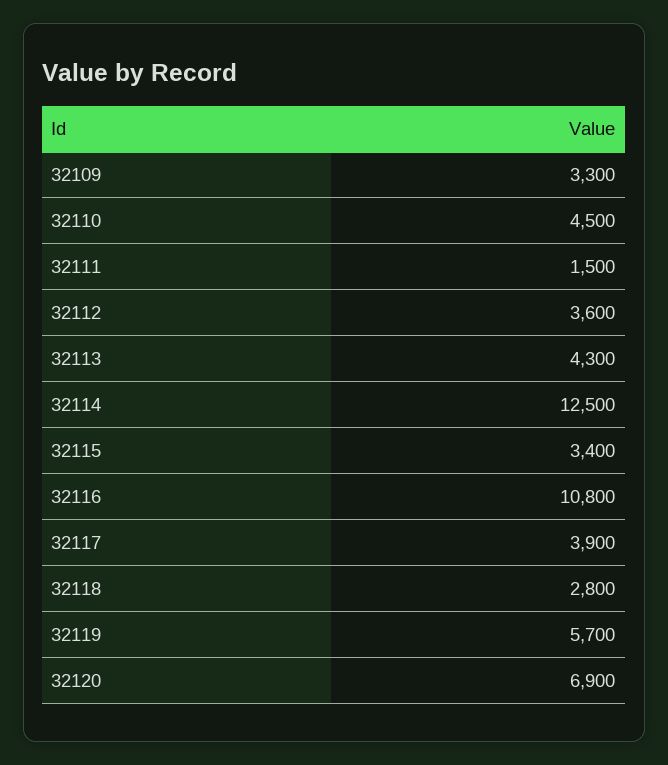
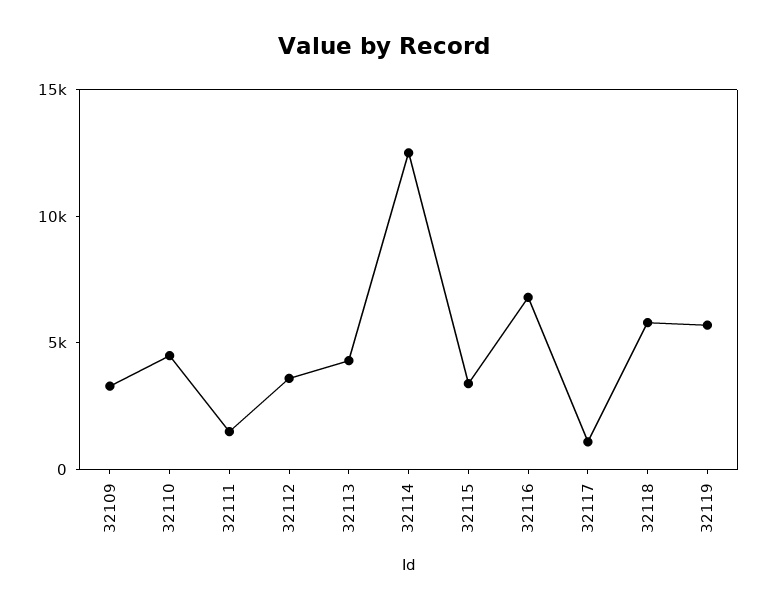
32116: 10800 -> 7000
32117: 3900 -> 1000
32118: 2800 -> 6000
32120: 6900 -> none

